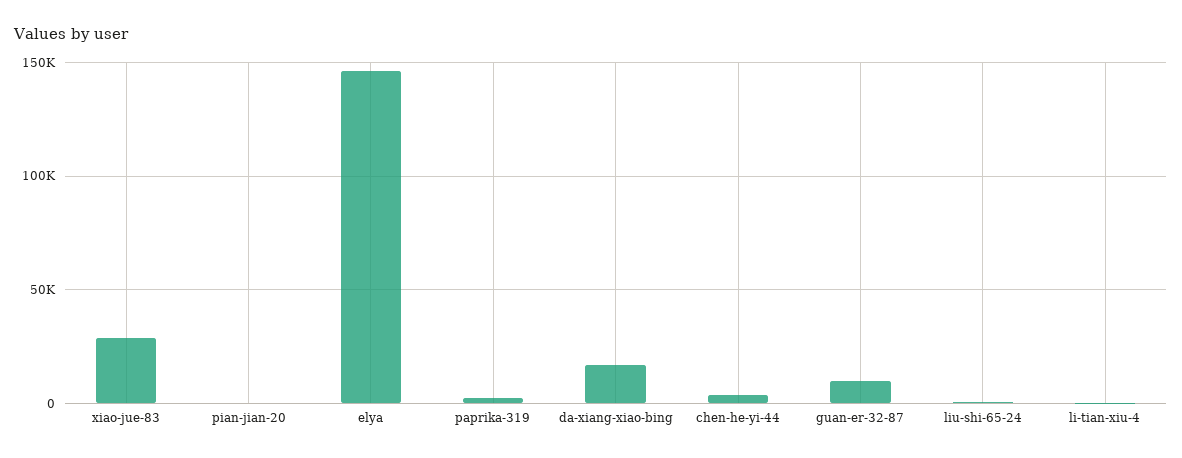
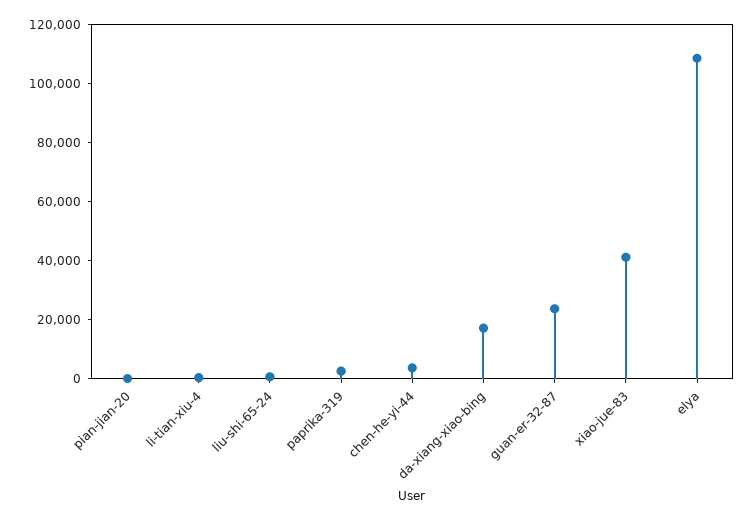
xiao-jue-83: 30000 -> 40000
elya: 145000 -> 110000
guan-er-32-87: 10000 -> 25000

